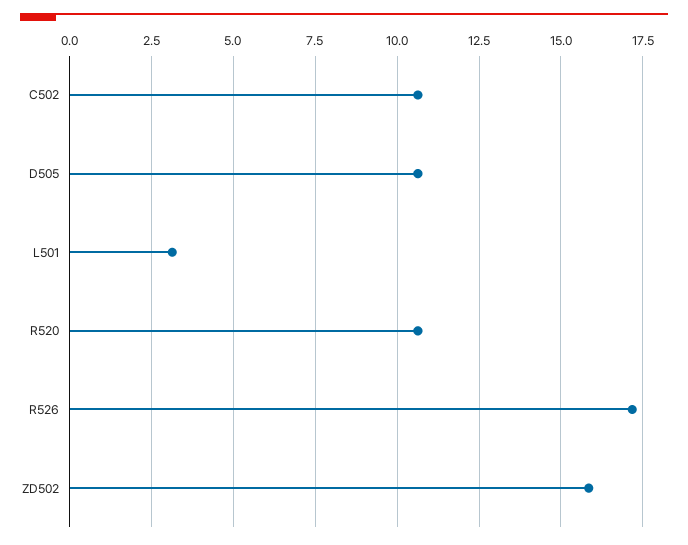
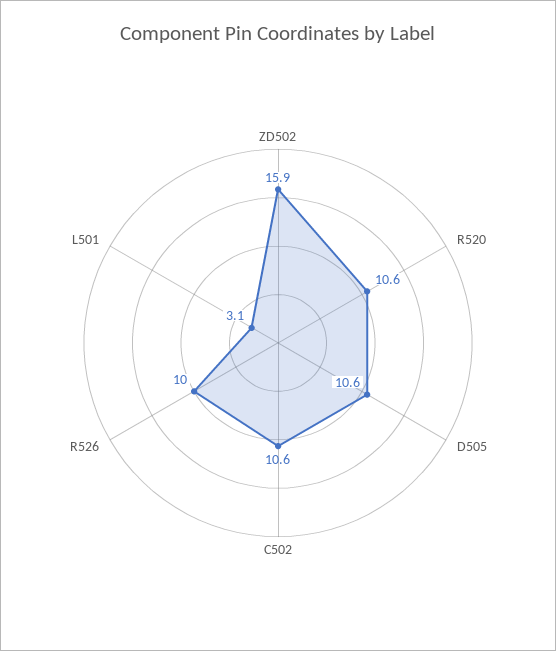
R526: 17.25 -> 10

